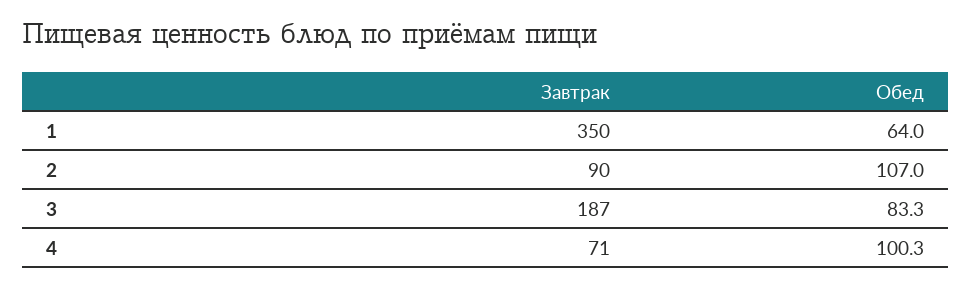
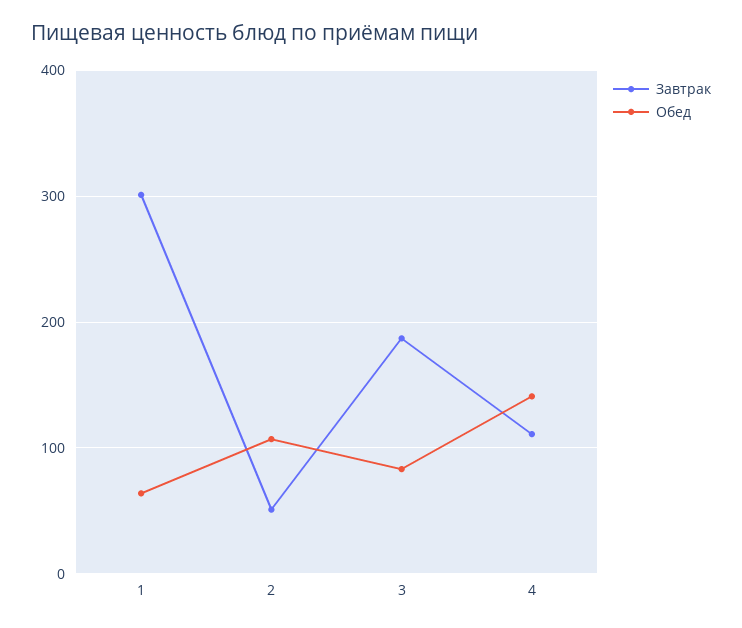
Завтрак, 1: 350 -> 300
Завтрак, 2: 90 -> 50
Завтрак, 4: 71 -> 110
Обед, 4: 100.3 -> 140

